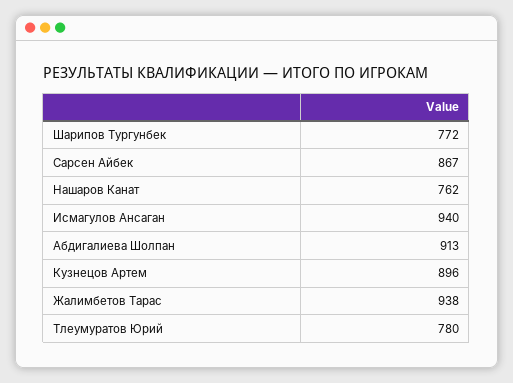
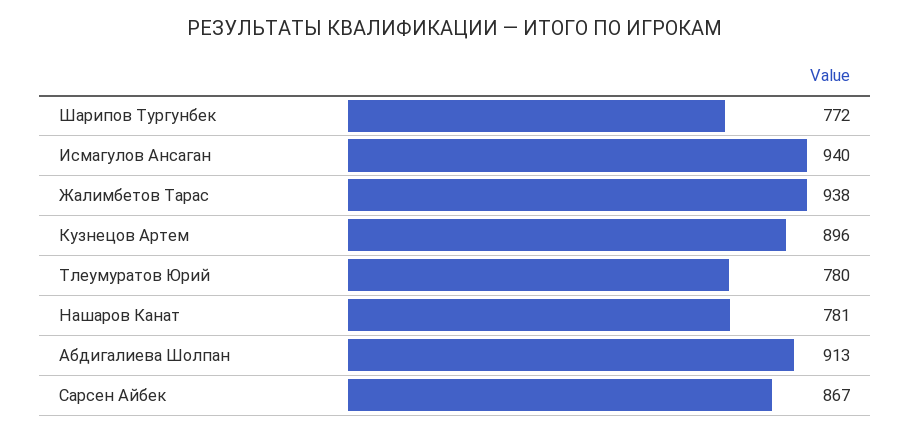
Нашаров Канат: 762 -> 781

